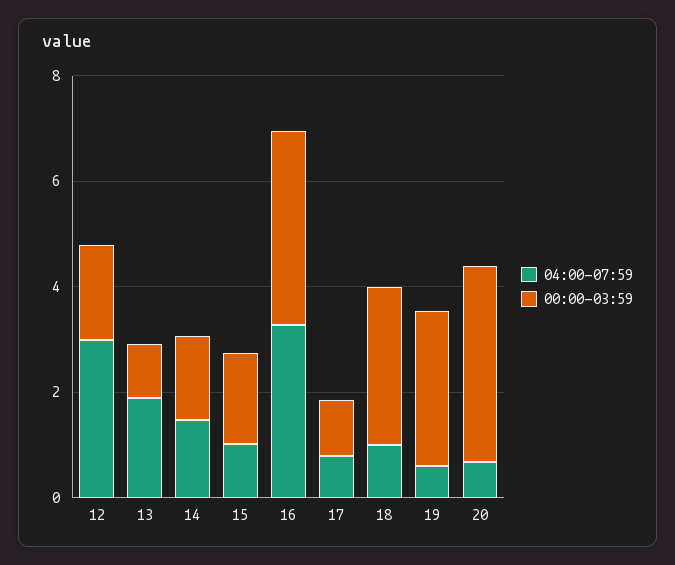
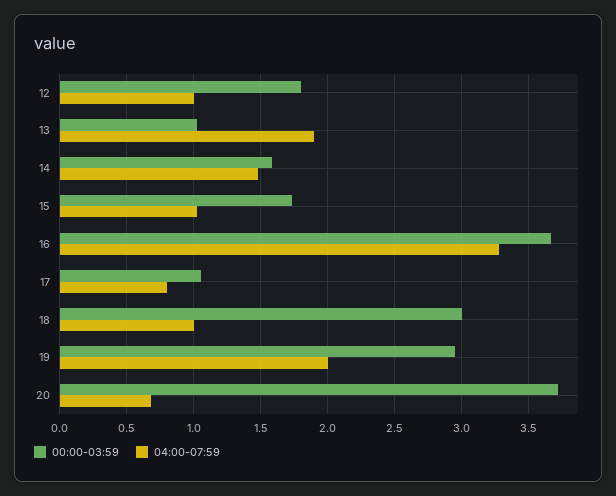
04:00-07:59, 12: 3 -> 1
04:00-07:59, 19: 0.5 -> 2

